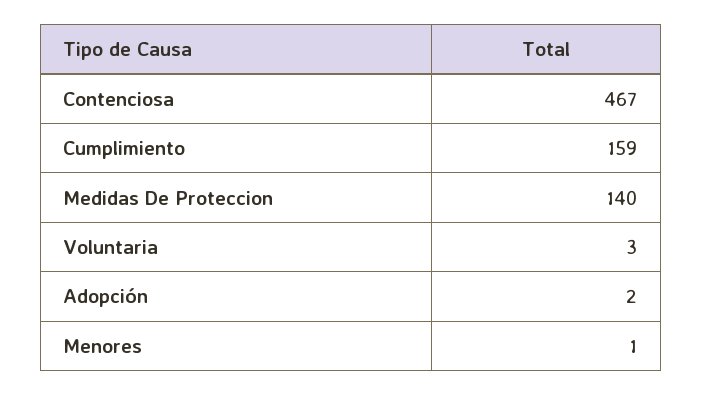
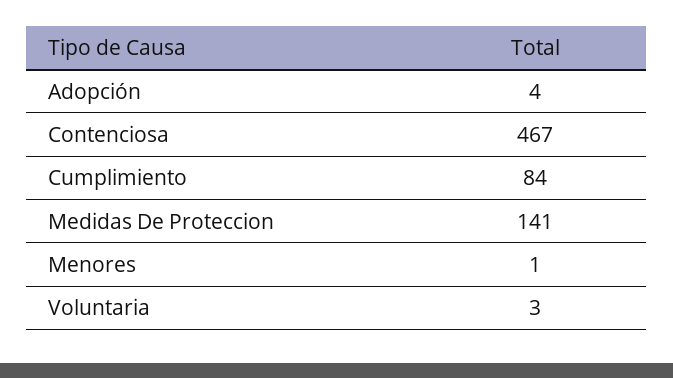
Cumplimiento: 159 -> 84
Medidas De Proteccion: 140 -> 141
Adopción: 2 -> 4

